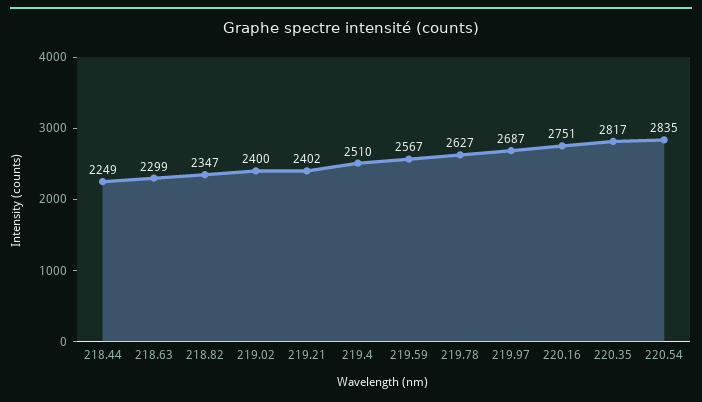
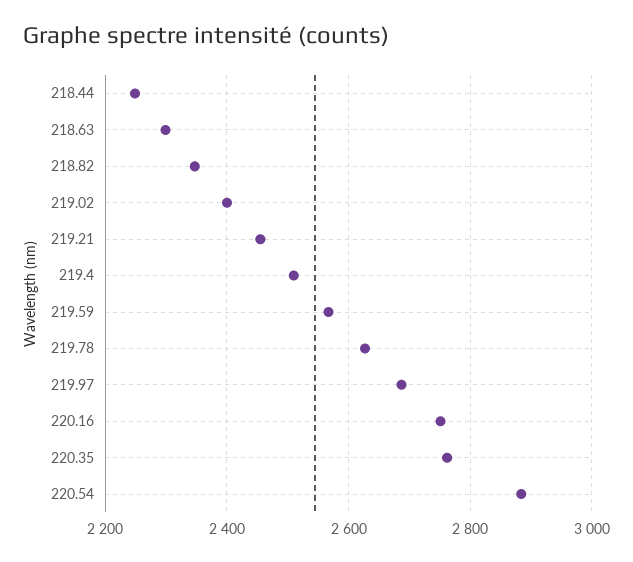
219.21: 2402 -> 2460
220.35: 2817 -> 2760
220.54: 2835 -> 2880

